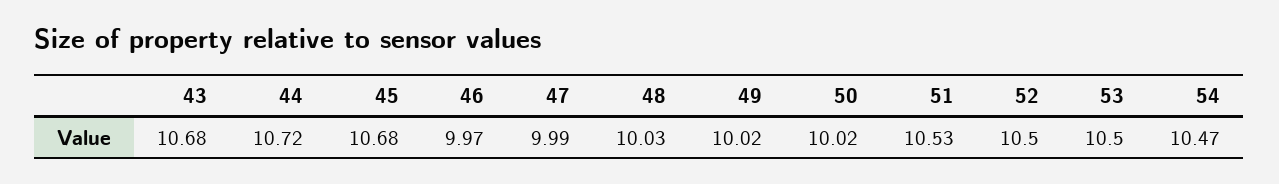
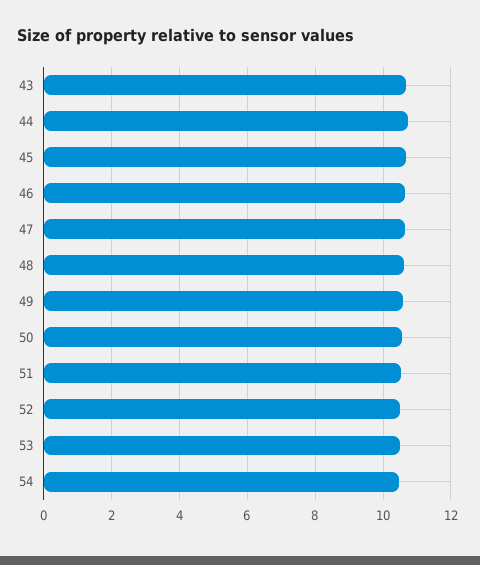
46: 9.97 -> 10.6
47: 9.99 -> 10.6
48: 10.03 -> 10.6
49: 10.02 -> 10.6
50: 10.02 -> 10.6

